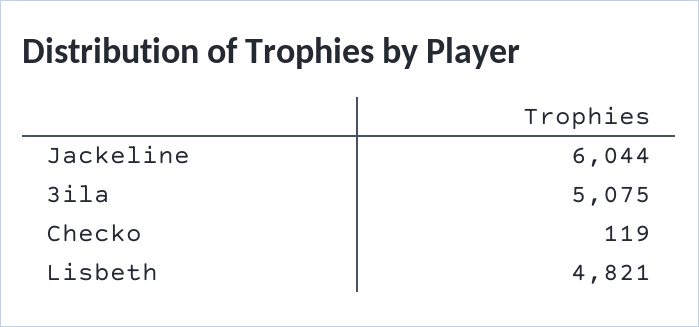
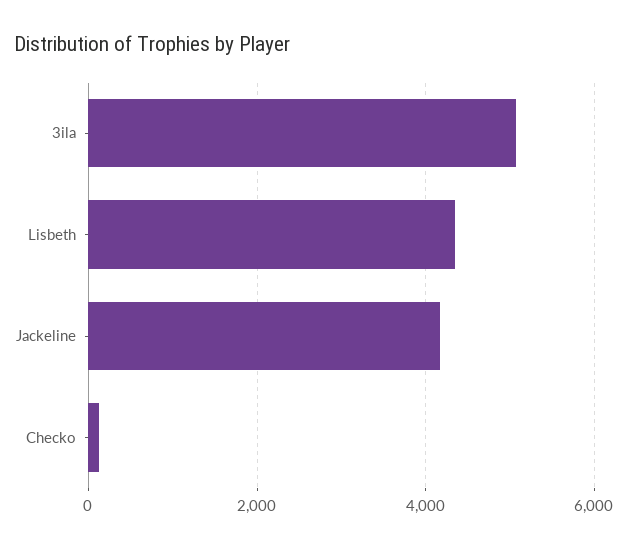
Jackeline: 6044 -> 4200
Lisbeth: 4821 -> 4400

